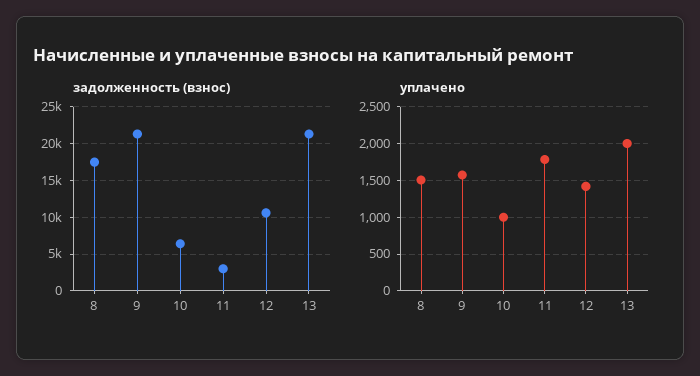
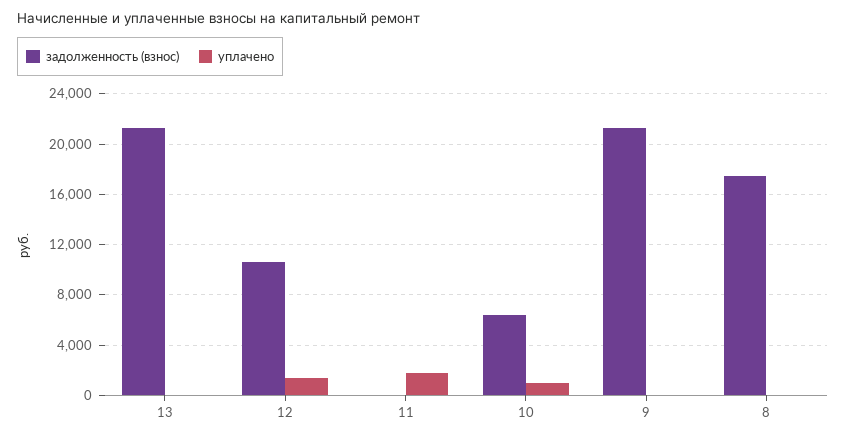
задолженность (взнос), 11: 3000 -> 0
уплачено, 8: 1500 -> 0
уплачено, 9: 1600 -> 0
уплачено, 13: 2000 -> 0

